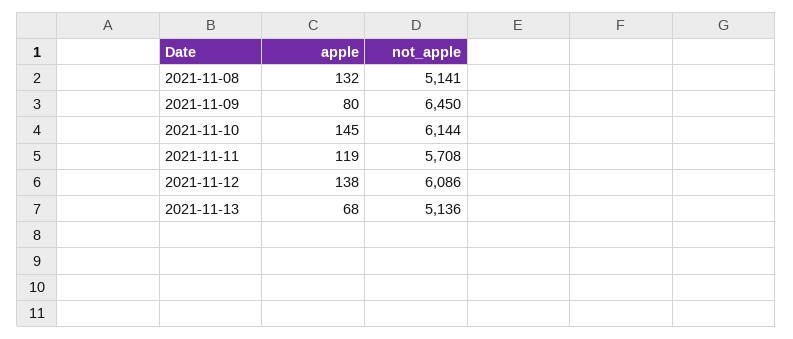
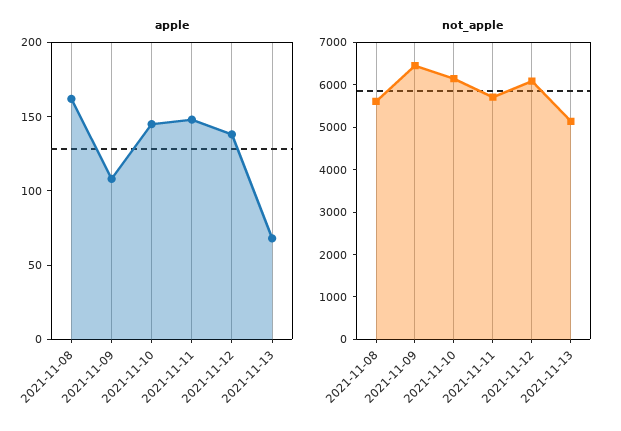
apple, 2021-11-08: 132 -> 160
not_apple, 2021-11-08: 5141 -> 5600
apple, 2021-11-09: 80 -> 110
apple, 2021-11-11: 119 -> 150

